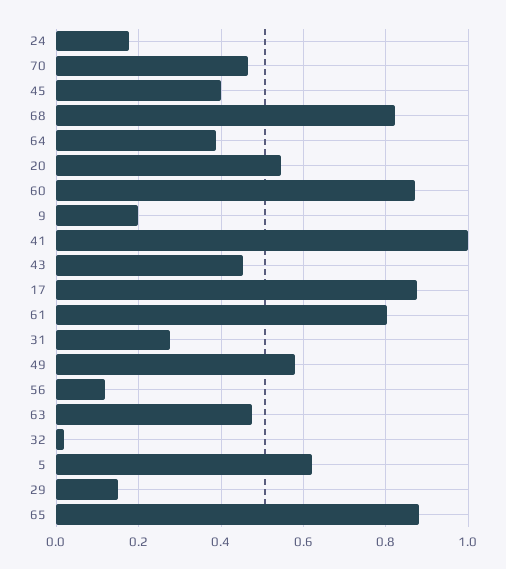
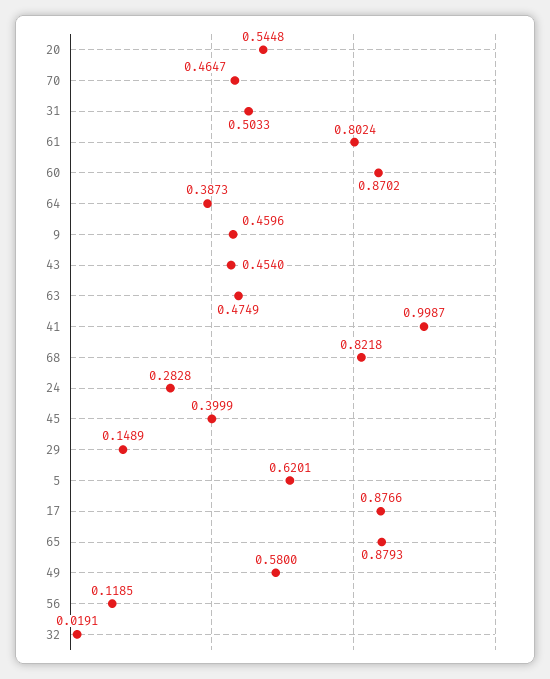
24: 0.18 -> 0.2828
9: 0.2 -> 0.4596
31: 0.28 -> 0.5033

